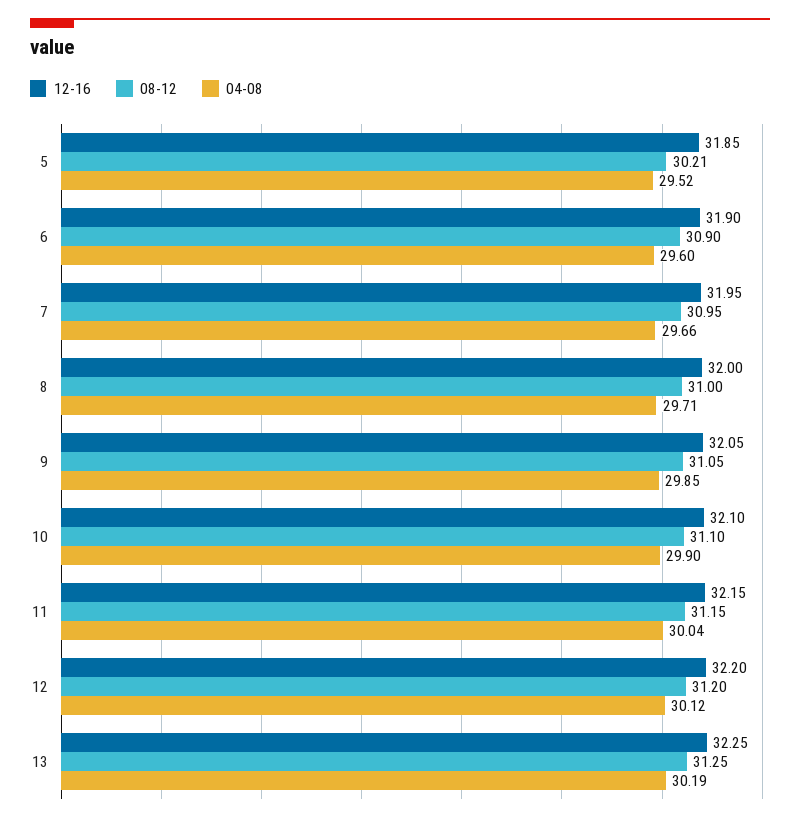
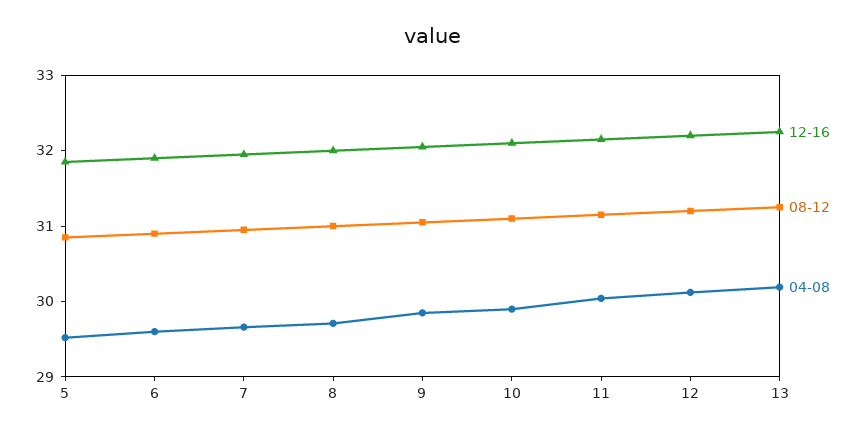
08-12, 5: 30.21 -> 30.8

